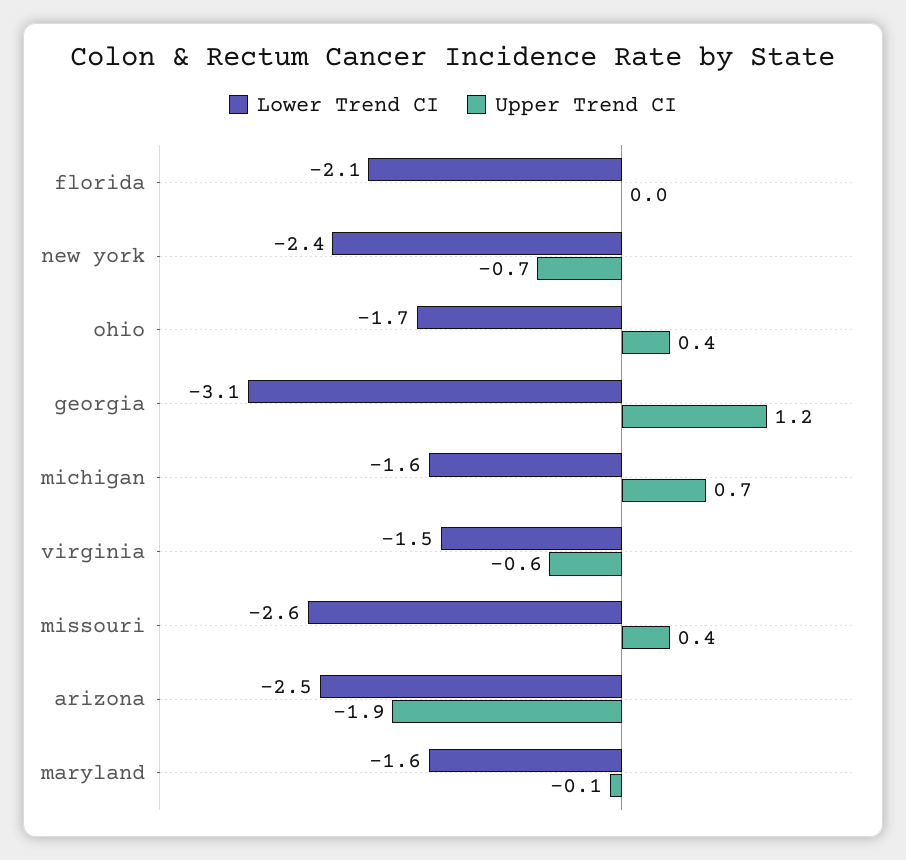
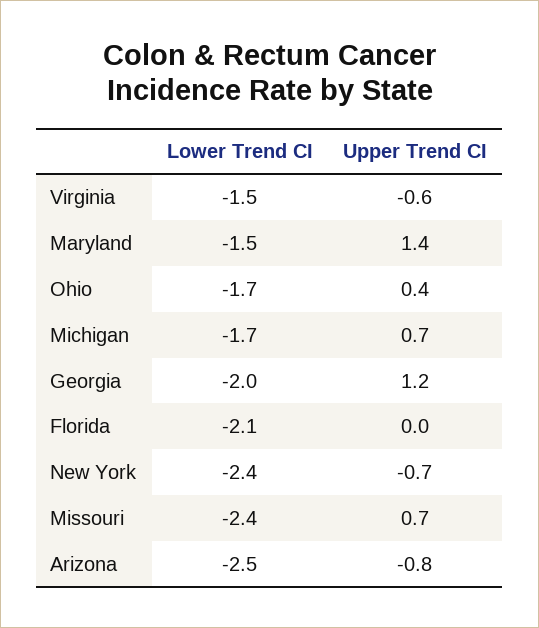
Lower Trend CI, georgia: -3.1 -> -2
Lower Trend CI, michigan: -1.6 -> -1.7
Lower Trend CI, missouri: -2.6 -> -2.4
Upper Trend CI, missouri: 0.4 -> 0.7
Upper Trend CI, arizona: -1.9 -> -0.8
Lower Trend CI, maryland: -1.6 -> -1.5
Upper Trend CI, maryland: -0.1 -> 1.4

